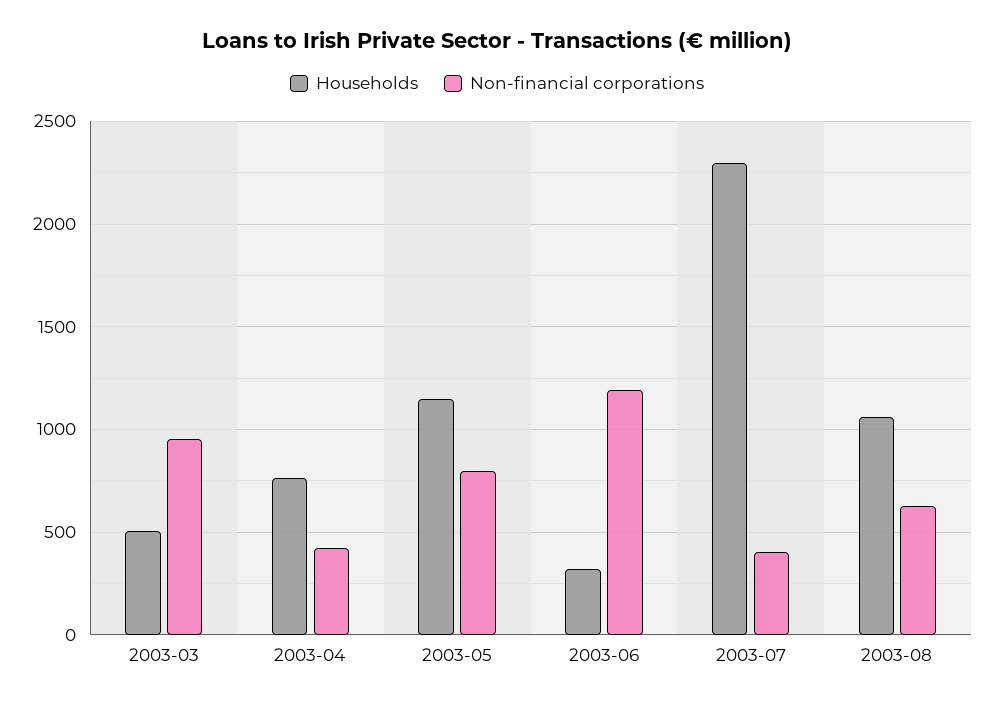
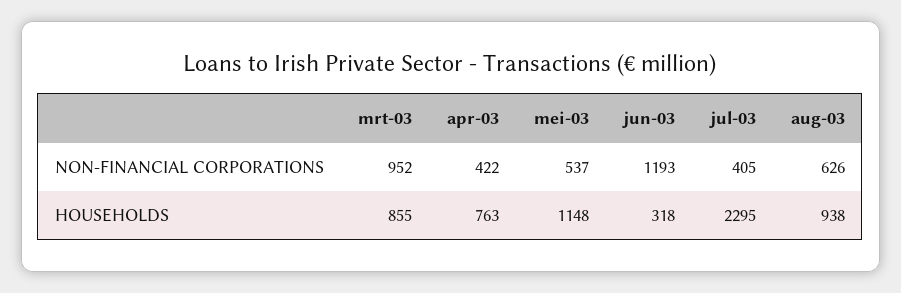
Households, 2003-03: 500 -> 855
Non-financial corporations, 2003-05: 800 -> 537
Households, 2003-08: 1050 -> 938

